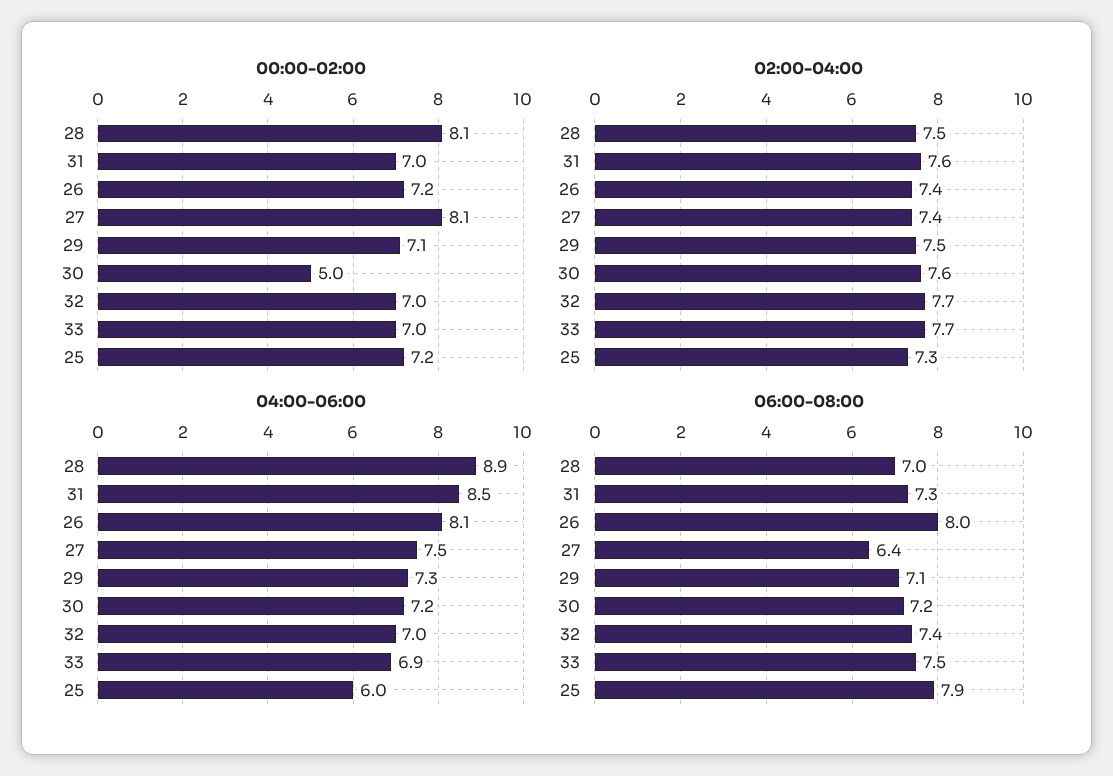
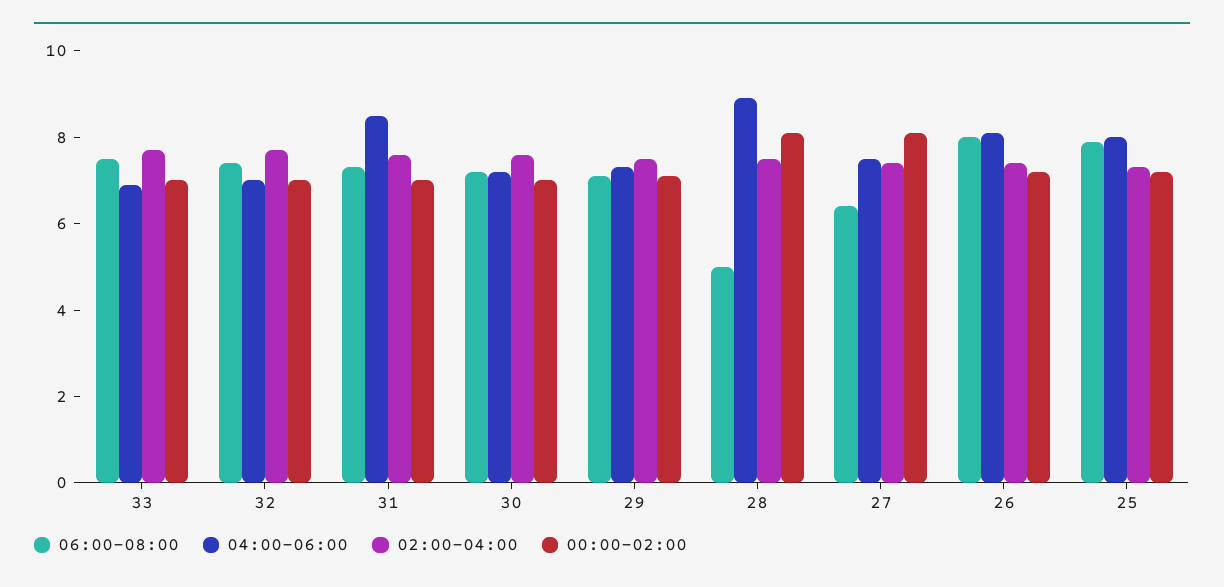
00:00-02:00, 30: 5 -> 7
04:00-06:00, 25: 6 -> 8
06:00-08:00, 28: 7 -> 5

